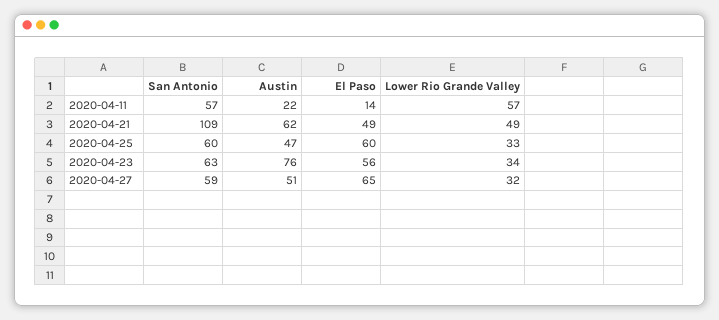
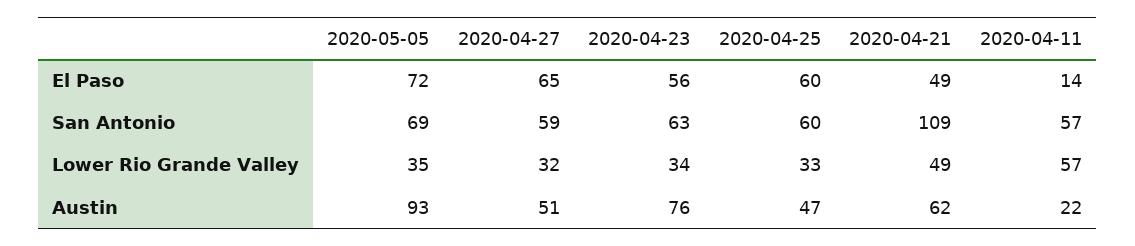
El Paso, 2020-05-05: none -> 72
San Antonio, 2020-05-05: none -> 69
Lower Rio Grande Valley, 2020-05-05: none -> 35
Austin, 2020-05-05: none -> 93

